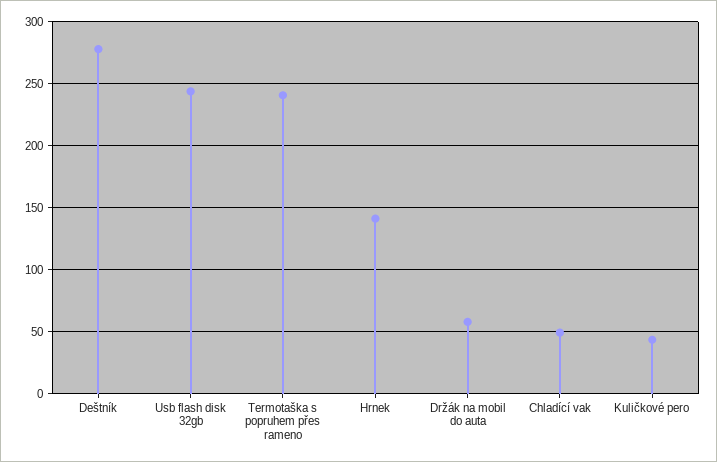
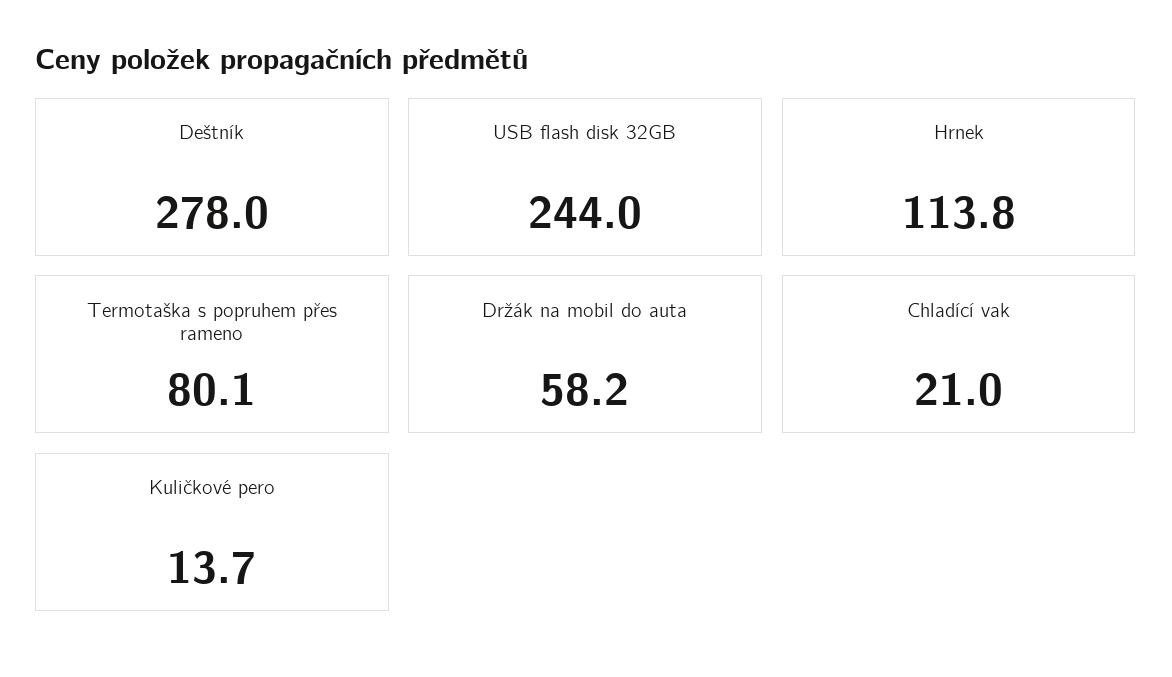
Termotaška s popruhem přes rameno: 240 -> 80.1
Hrnek: 140 -> 113.8
Chladící vak: 50 -> 21
Kuličkové pero: 45 -> 13.7

